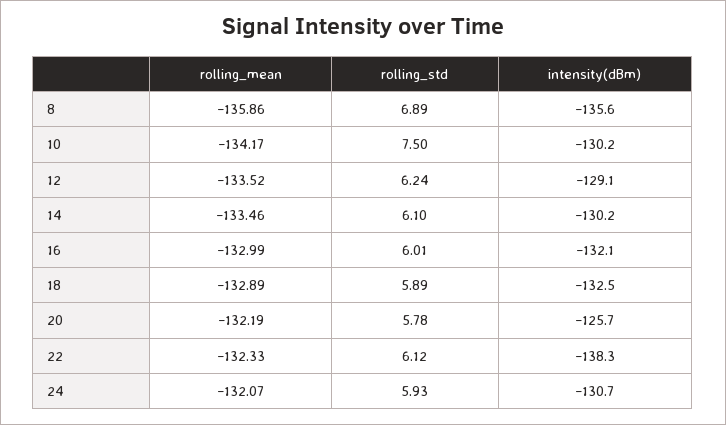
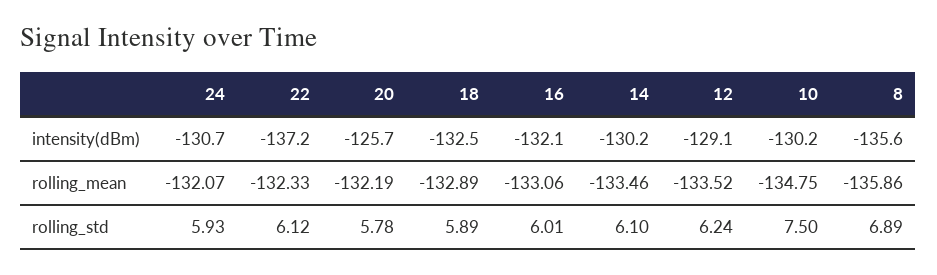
rolling_mean, 10: -134.17 -> -134.75
rolling_mean, 16: -132.99 -> -133.06
intensity(dBm), 22: -138.3 -> -137.2

